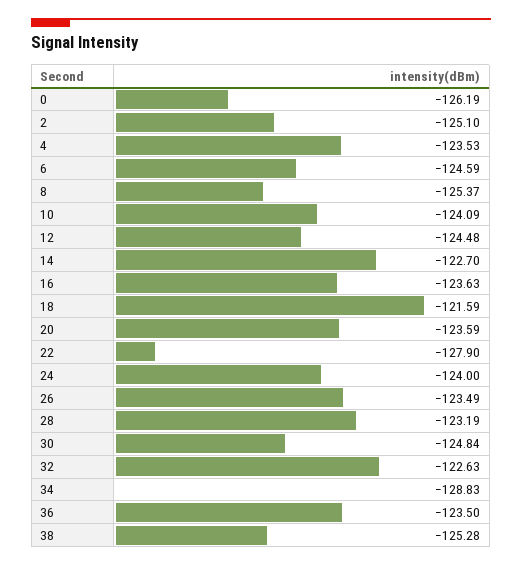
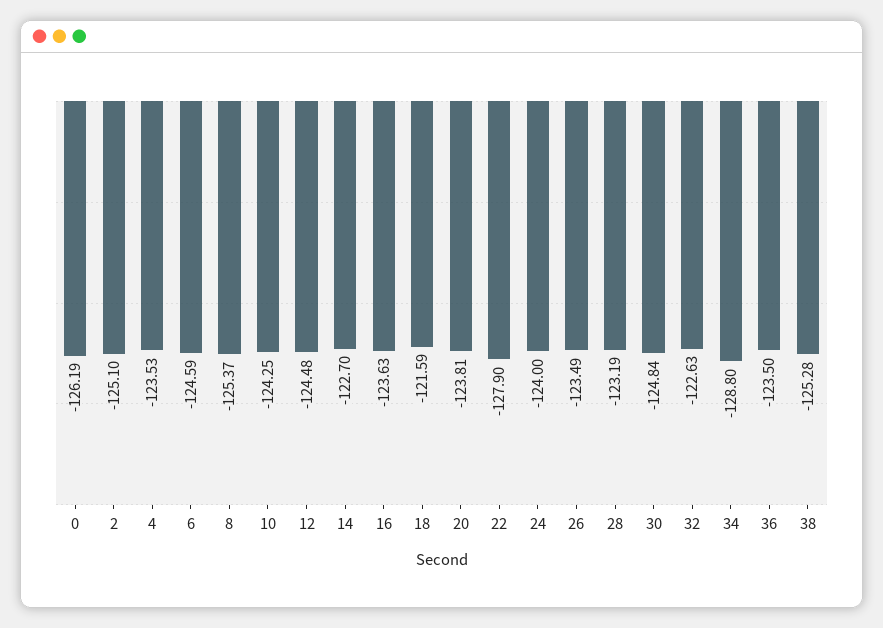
10: -124.09 -> -124.25
20: -123.59 -> -123.81
34: -128.83 -> -128.8

